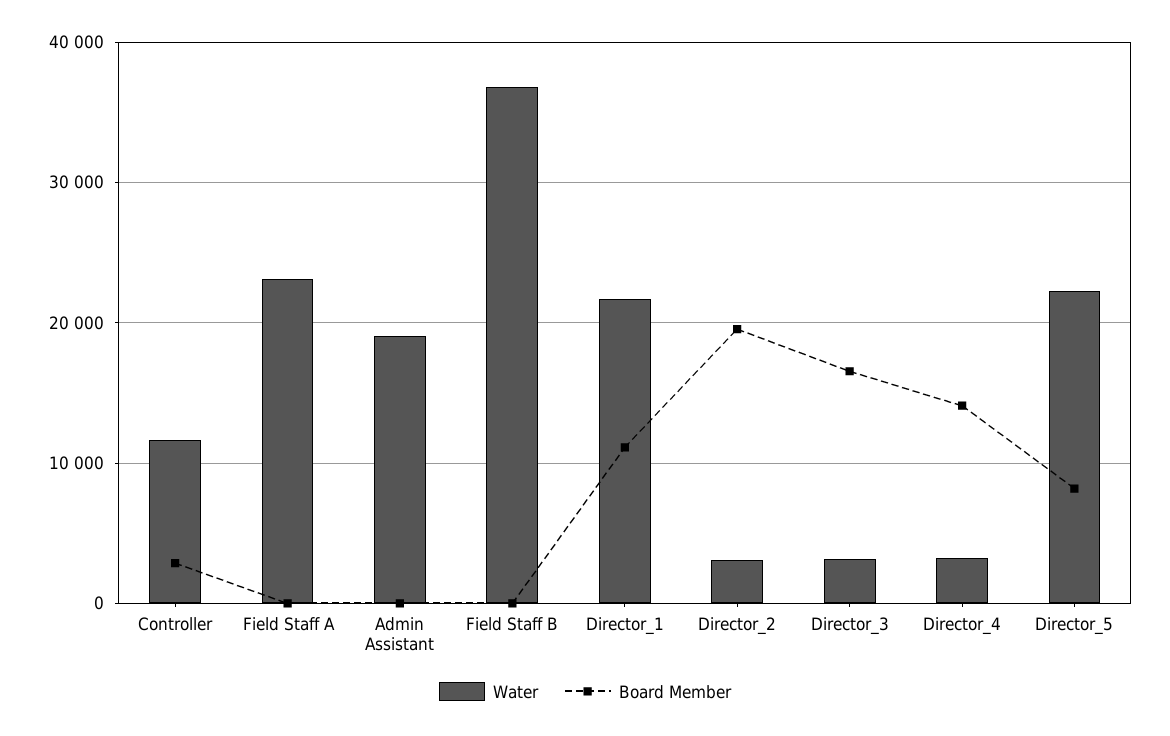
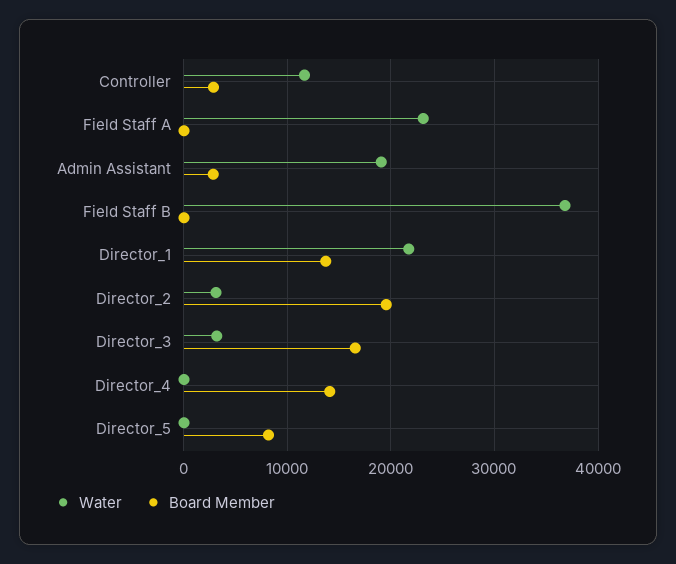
Board Member, Admin Assistant: 0 -> 3000
Board Member, Director_1: 11000 -> 14000
Water, Director_4: 3000 -> 0
Water, Director_5: 22000 -> 0

